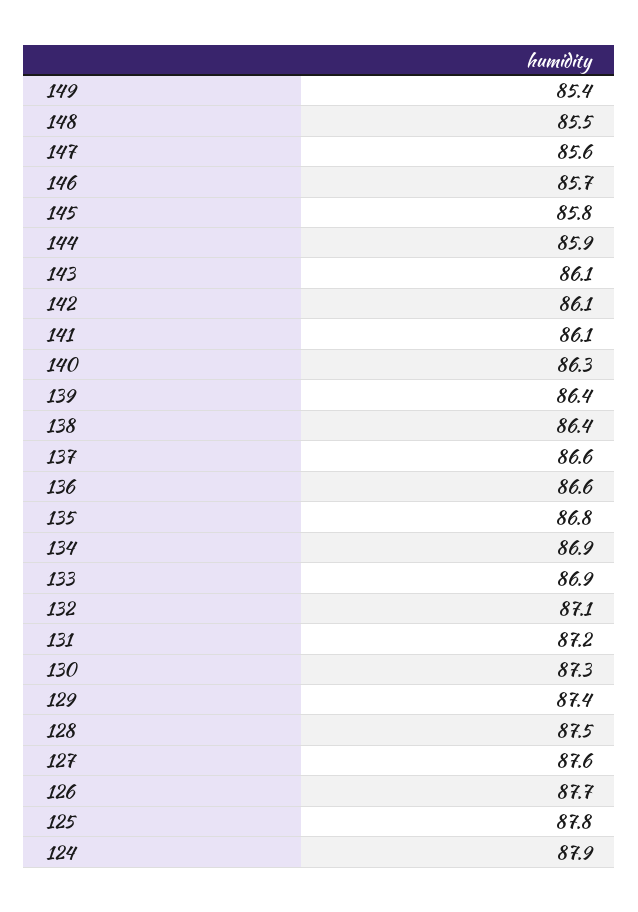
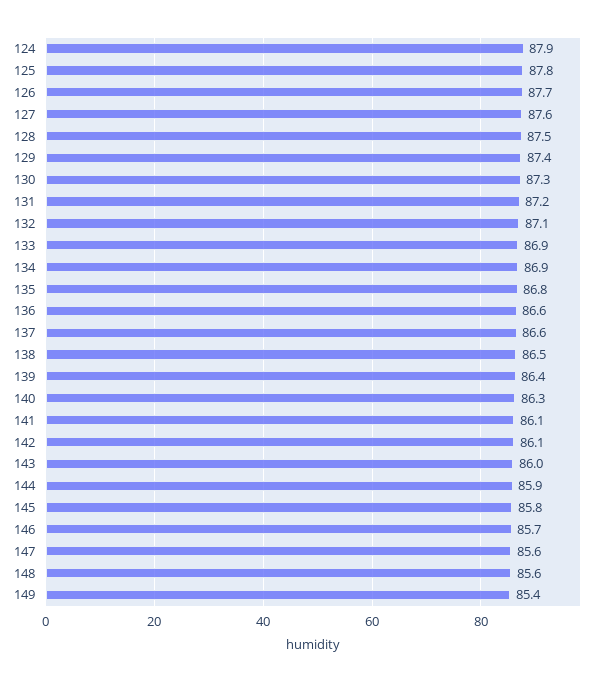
148: 85.5 -> 85.6
143: 86.1 -> 86
138: 86.4 -> 86.5

